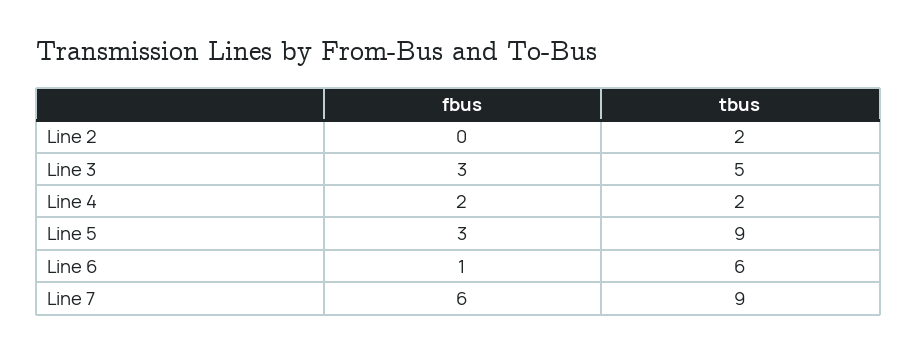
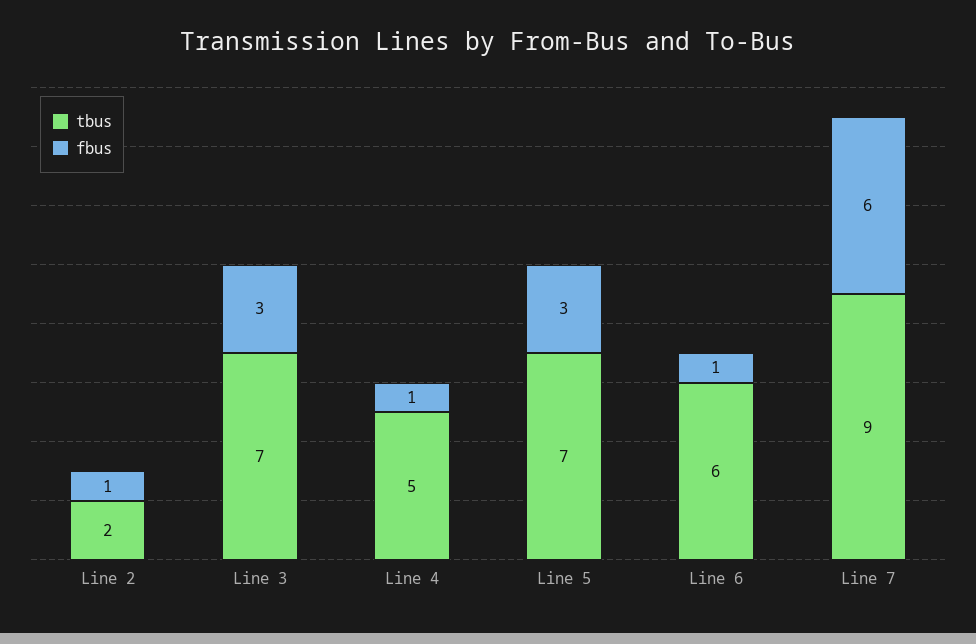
fbus, Line 2: 0 -> 1
tbus, Line 3: 5 -> 7
fbus, Line 4: 2 -> 1
tbus, Line 4: 2 -> 5
tbus, Line 5: 9 -> 7

